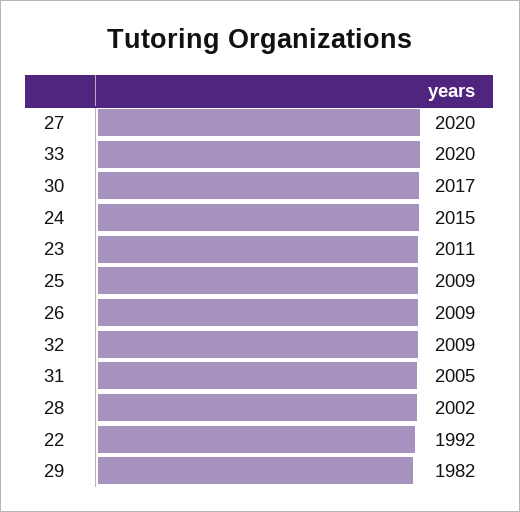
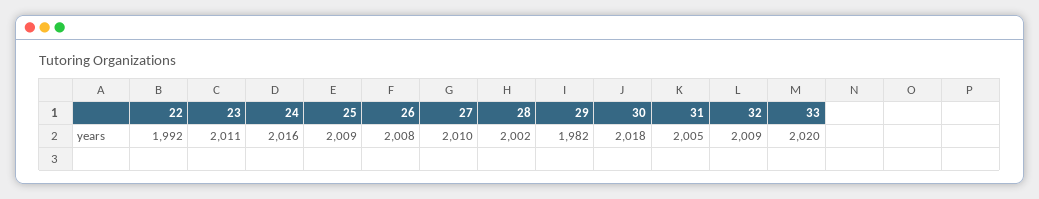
27: 2020 -> 2010
30: 2017 -> 2018
24: 2015 -> 2016
26: 2009 -> 2008

